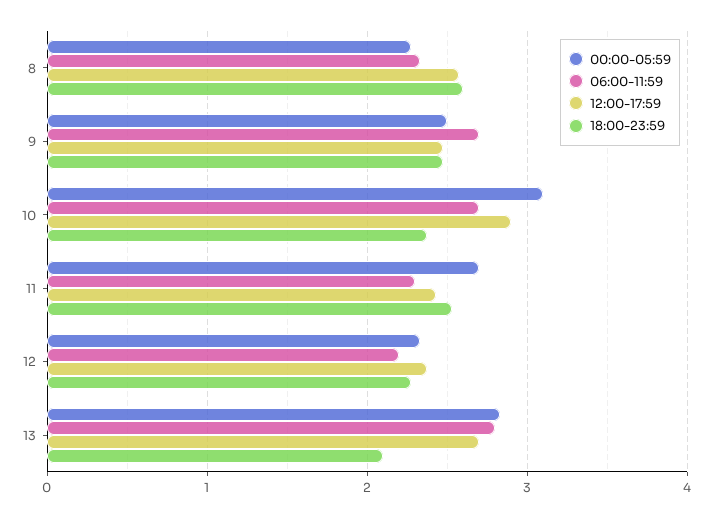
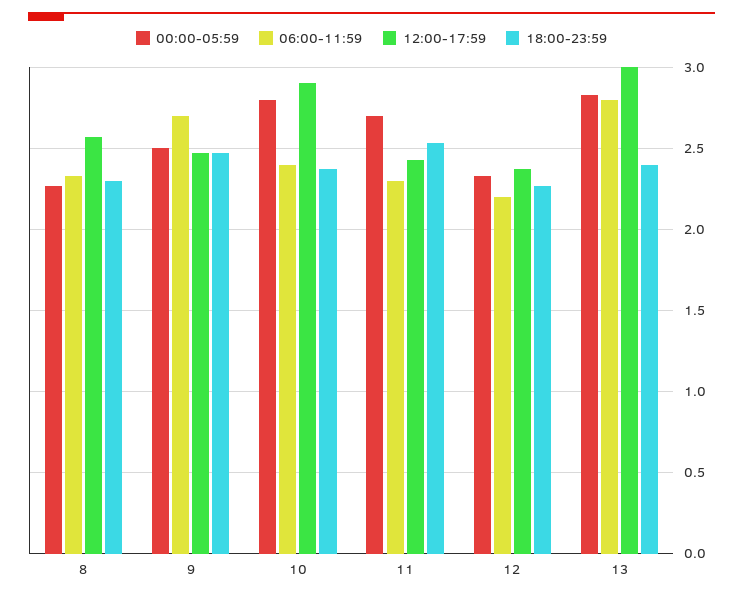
18:00-23:59, 8: 2.6 -> 2.3
00:00-05:59, 10: 3.1 -> 2.8
06:00-11:59, 10: 2.7 -> 2.4
12:00-17:59, 13: 2.7 -> 3
18:00-23:59, 13: 2.1 -> 2.4

